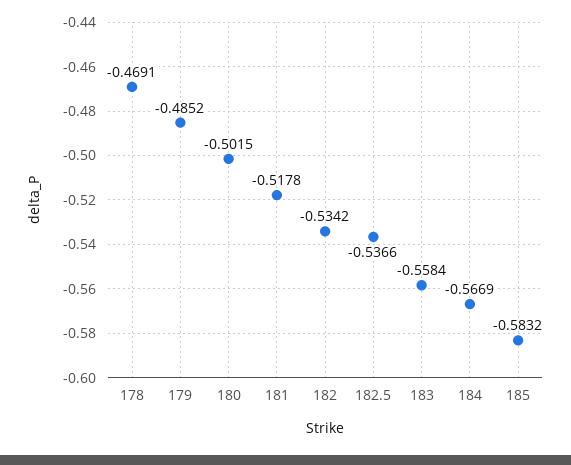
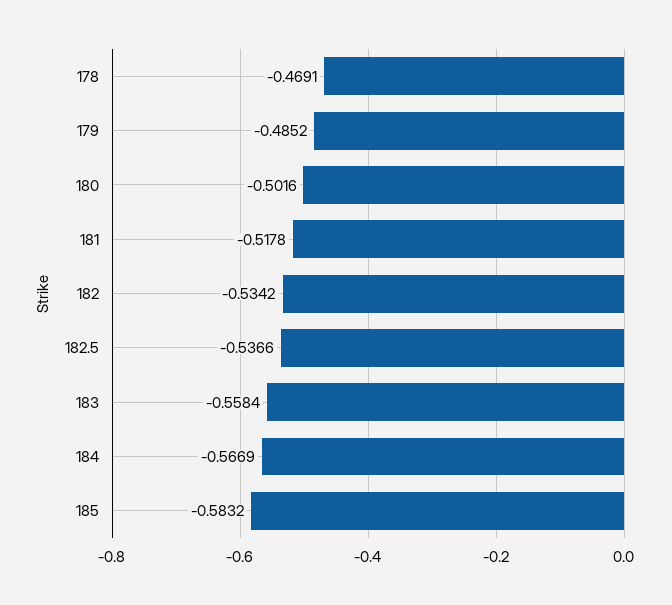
180: -0.5015 -> -0.5016

